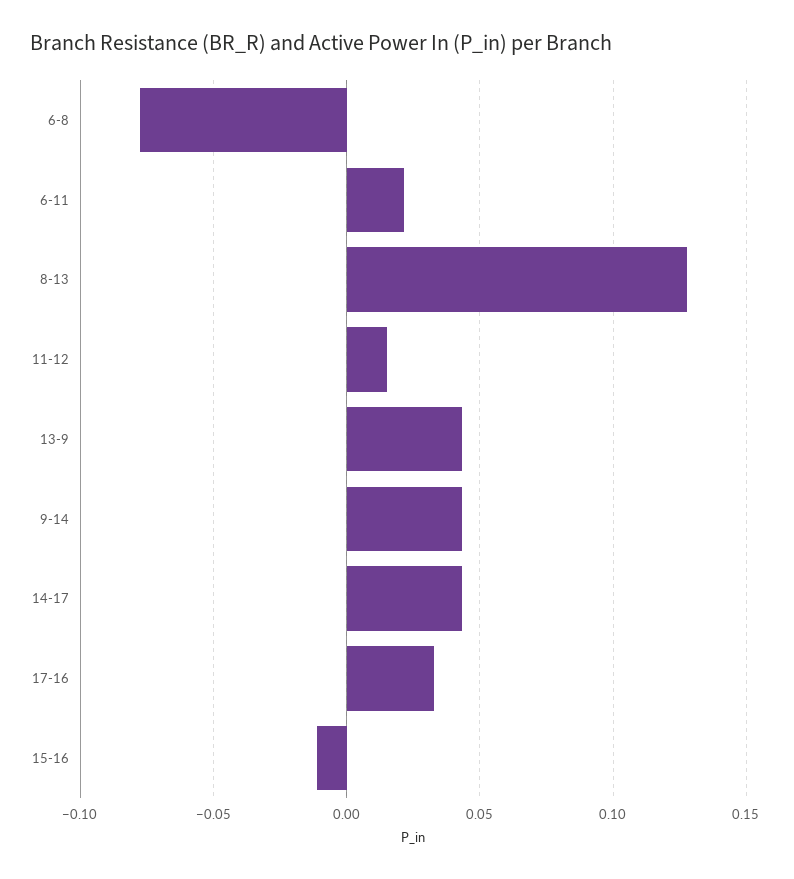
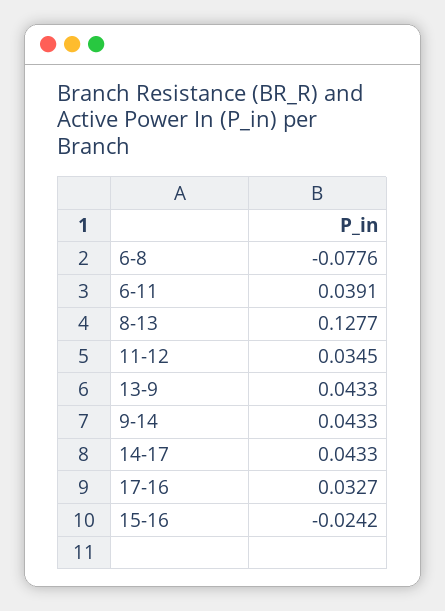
6-11: 0.02 -> 0.0391
11-12: 0.015 -> 0.0345
15-16: -0.01 -> -0.0242

